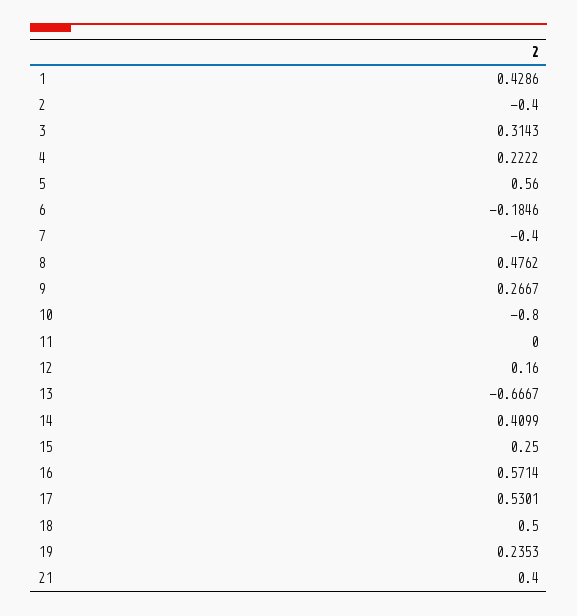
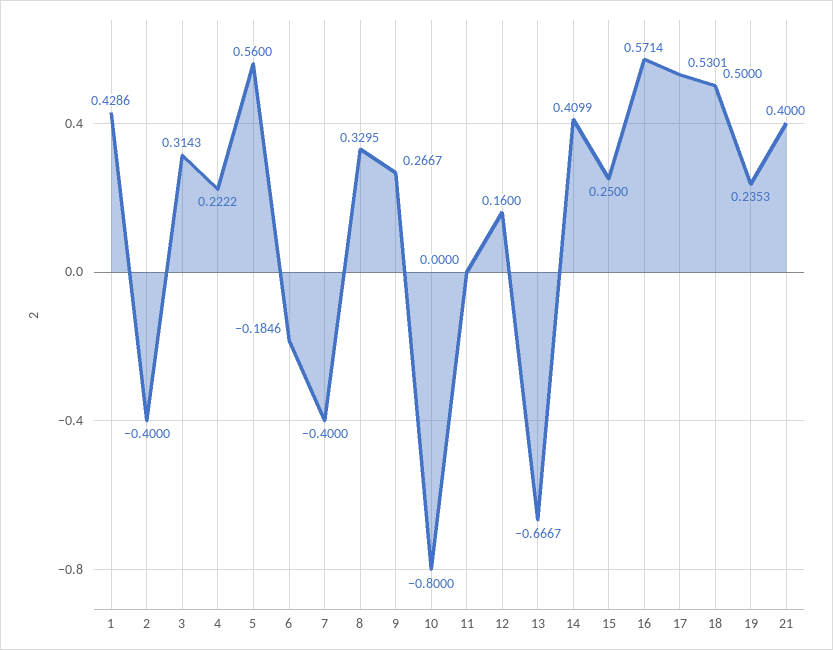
8: 0.4762 -> 0.3295

